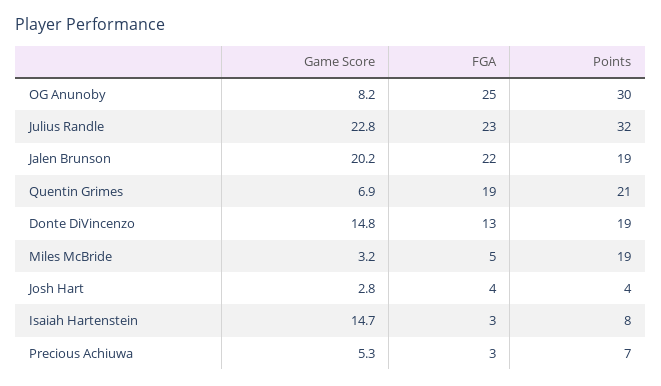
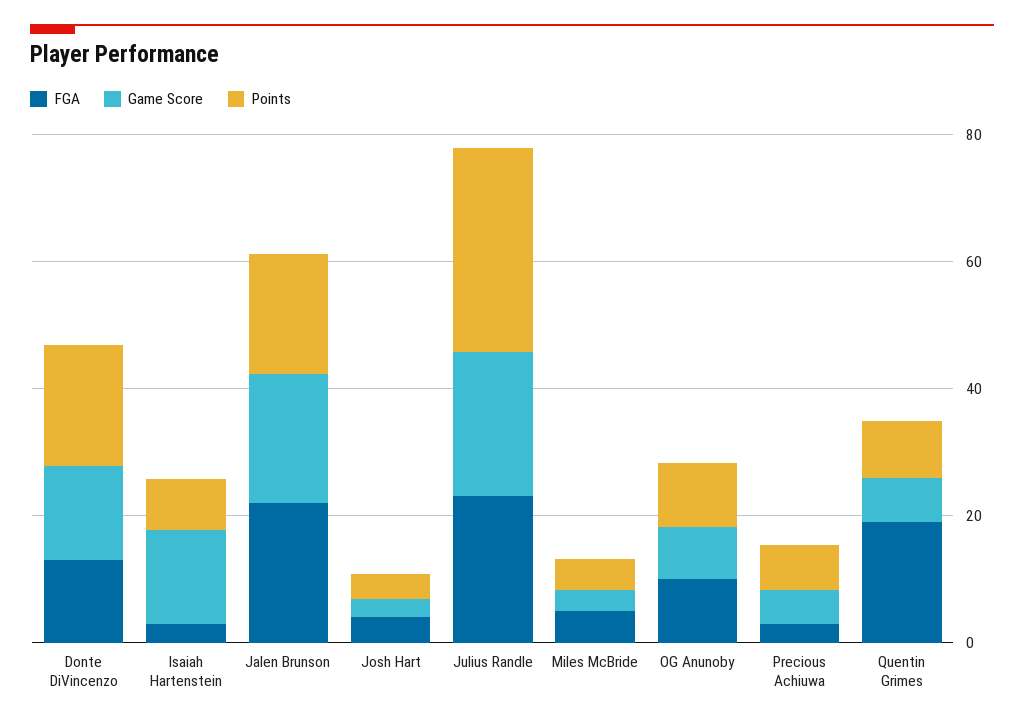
FGA, OG Anunoby: 25 -> 10
Points, OG Anunoby: 30 -> 10
Points, Quentin Grimes: 21 -> 10
Points, Miles McBride: 19 -> 5

